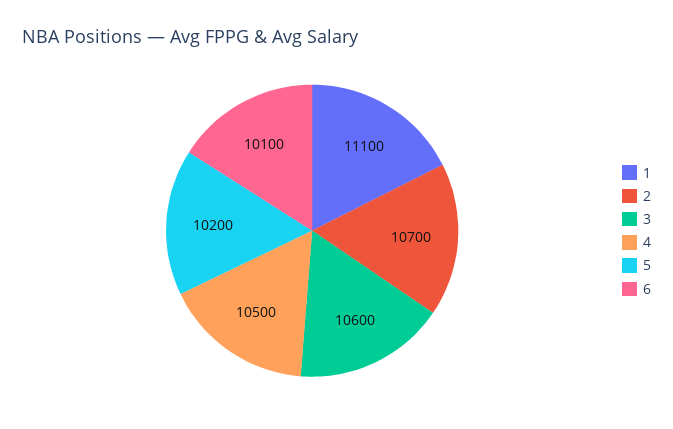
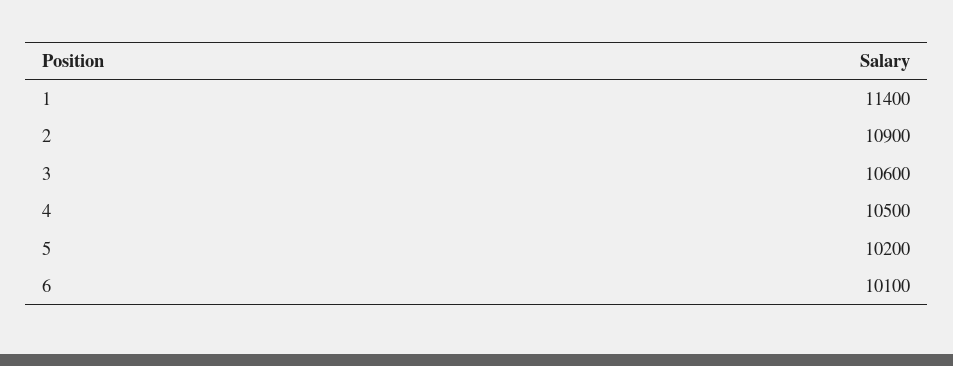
1: 11100 -> 11400
2: 10700 -> 10900

